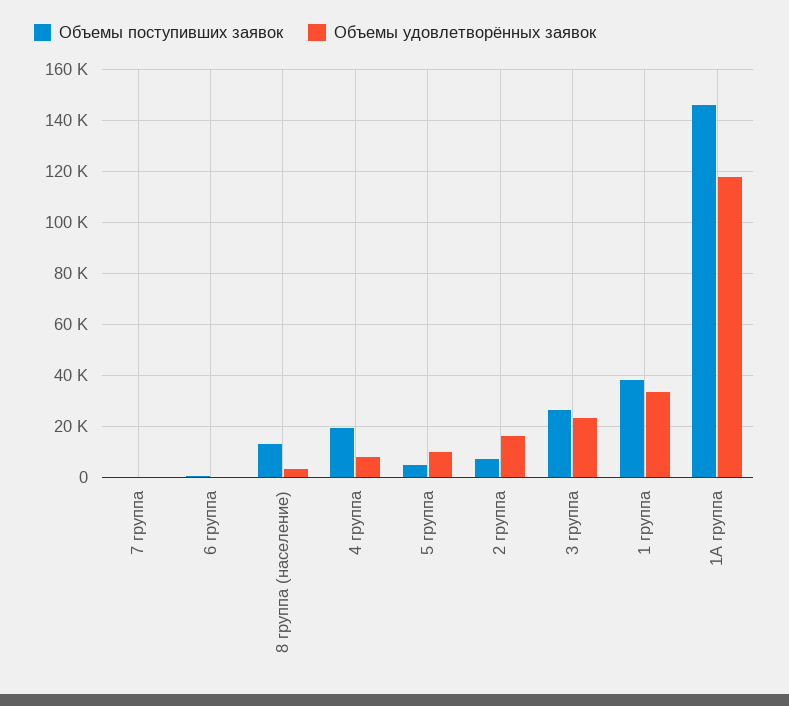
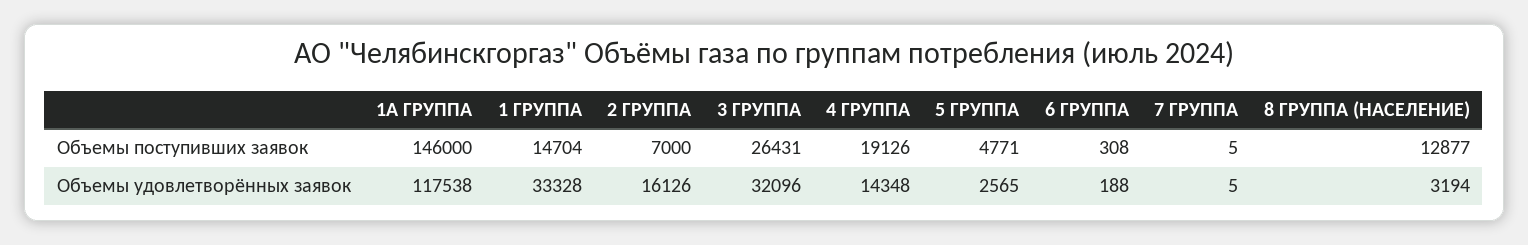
Объемы удовлетворённых заявок, 4 группа: 7500 -> 14348
Объемы удовлетворённых заявок, 5 группа: 10000 -> 2565
Объемы удовлетворённых заявок, 3 группа: 22500 -> 32096
Объемы поступивших заявок, 1 группа: 37500 -> 14704

